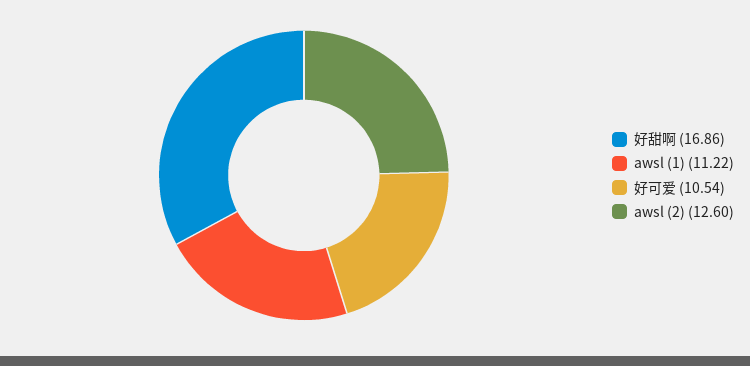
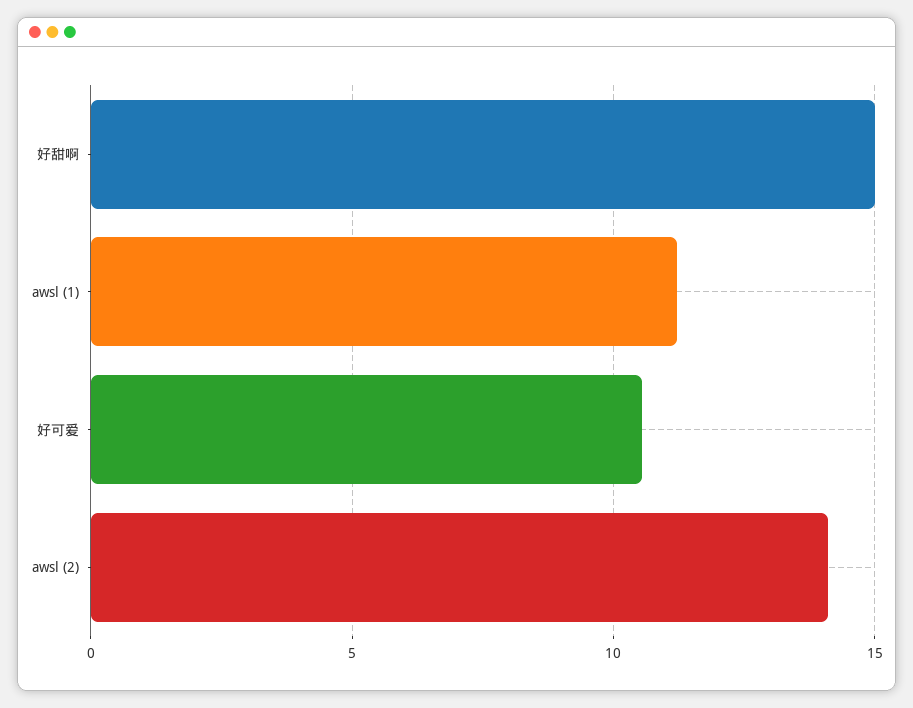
好甜啊: 16.86 -> 15
awsl (2): 12.6 -> 14

